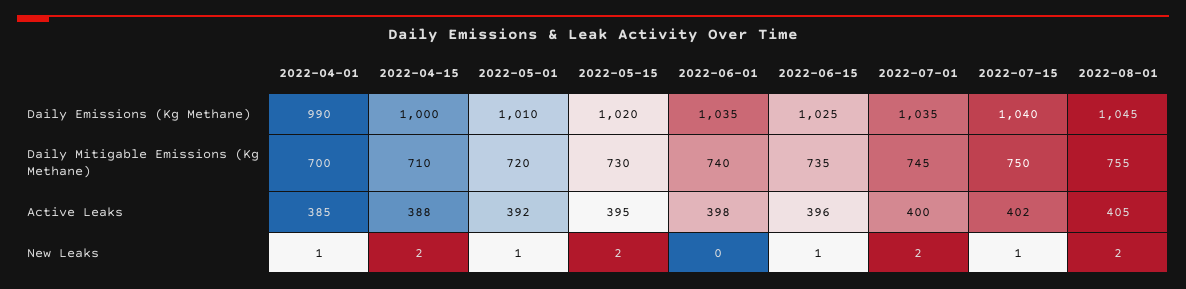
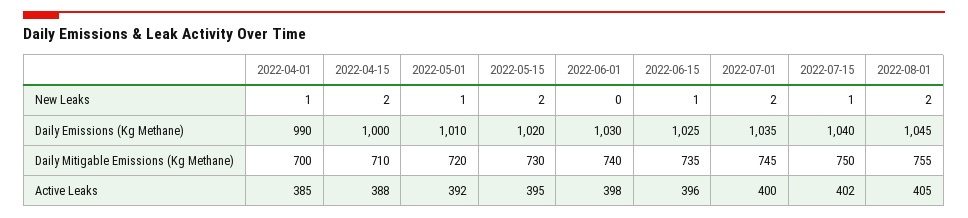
2022-06-01, Daily Emissions (Kg Methane): 1035 -> 1030

